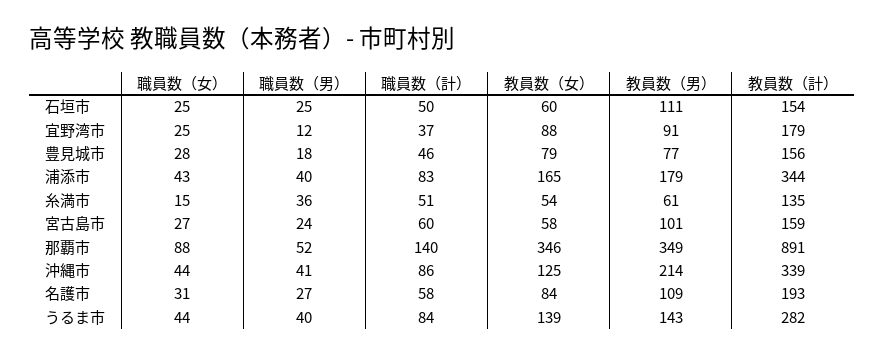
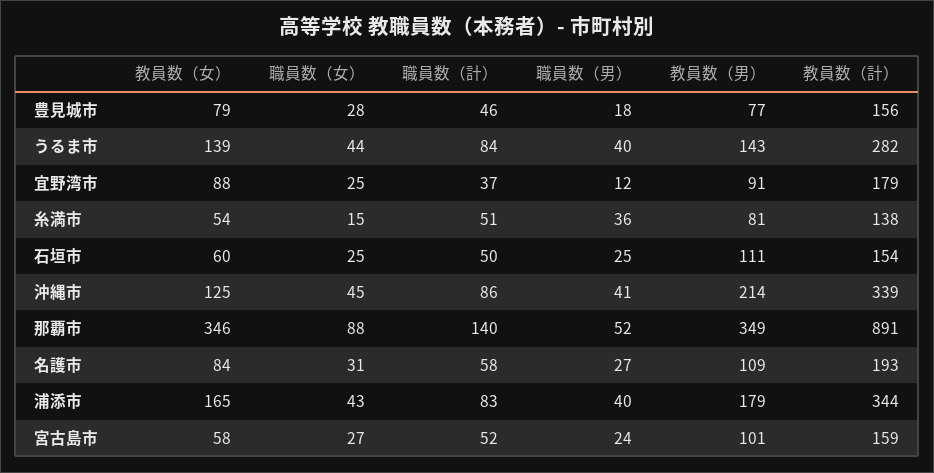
教員数（男）, 糸満市: 61 -> 81
教員数（計）, 糸満市: 135 -> 138
職員数（計）, 宮古島市: 60 -> 52
職員数（女）, 沖縄市: 44 -> 45

